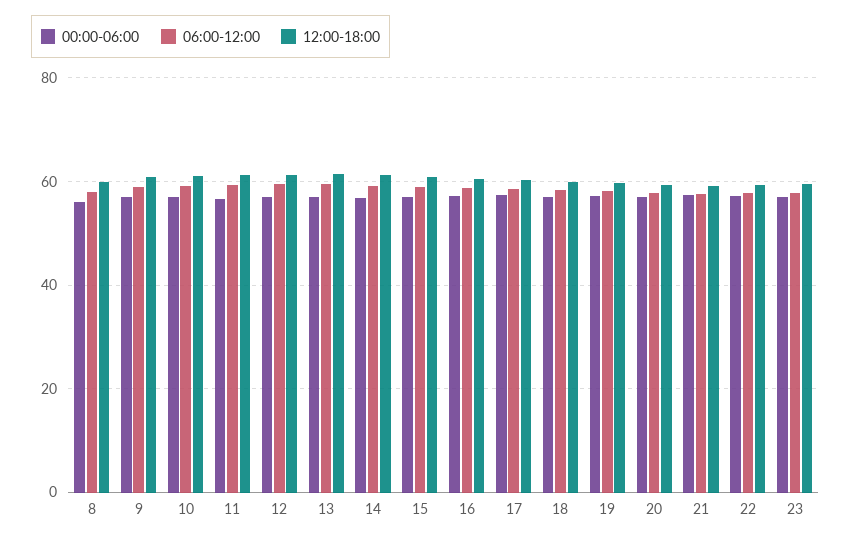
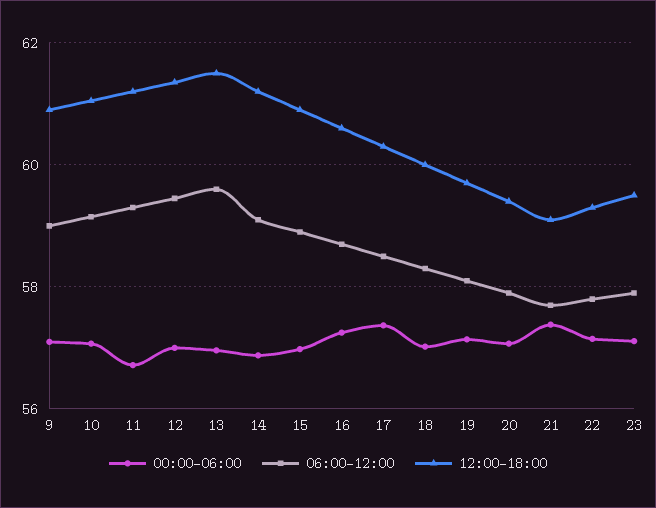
00:00-06:00, 8: 56 -> none
06:00-12:00, 8: 58 -> none
12:00-18:00, 8: 60 -> none

